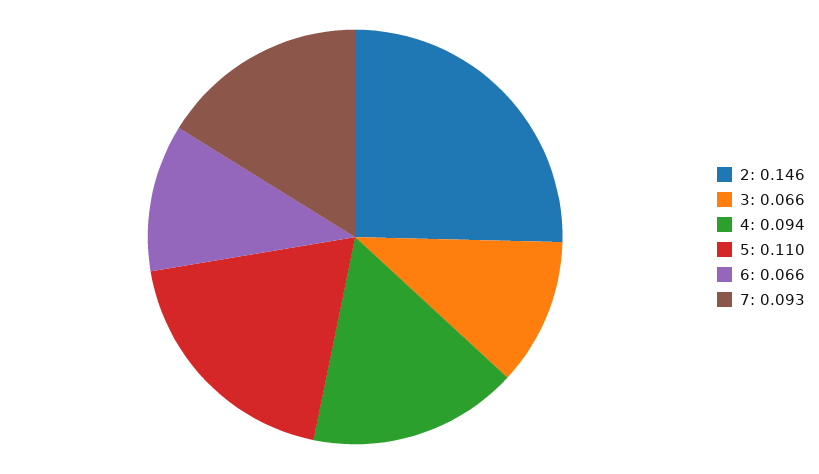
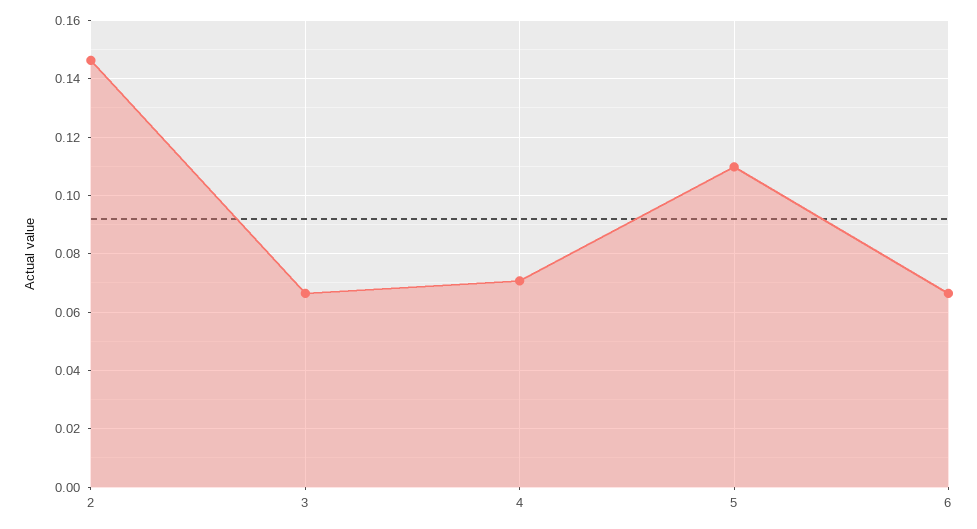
4: 0.094 -> 0.07
7: 0.093 -> none

